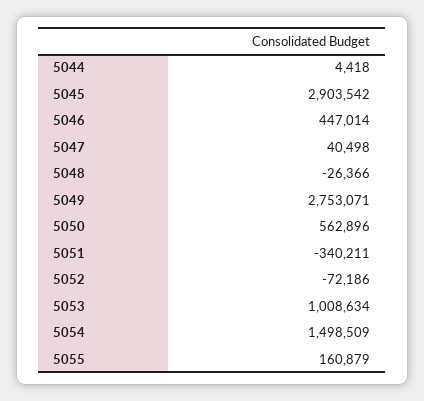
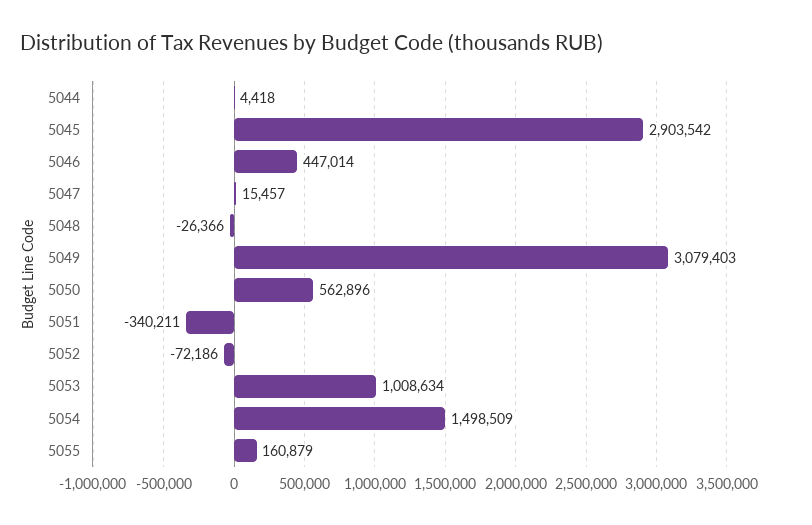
5047: 40498 -> 15457
5049: 2753071 -> 3079403

